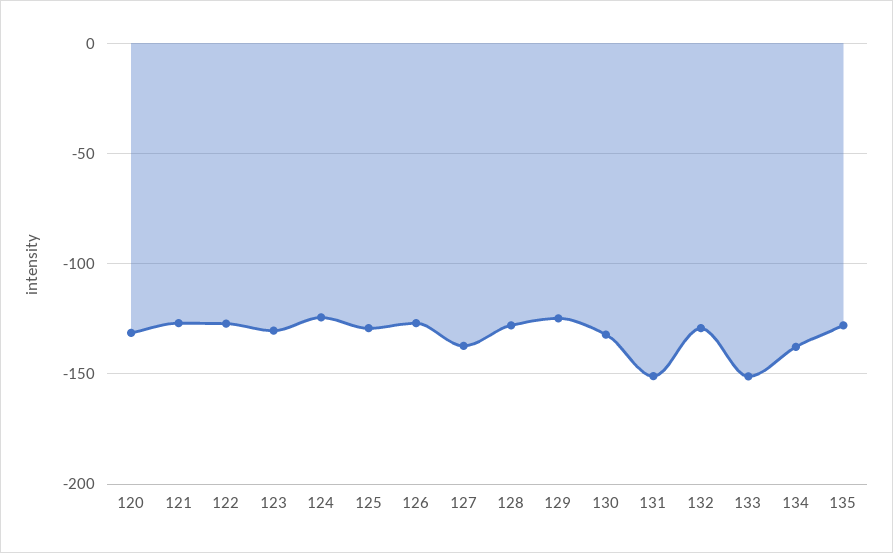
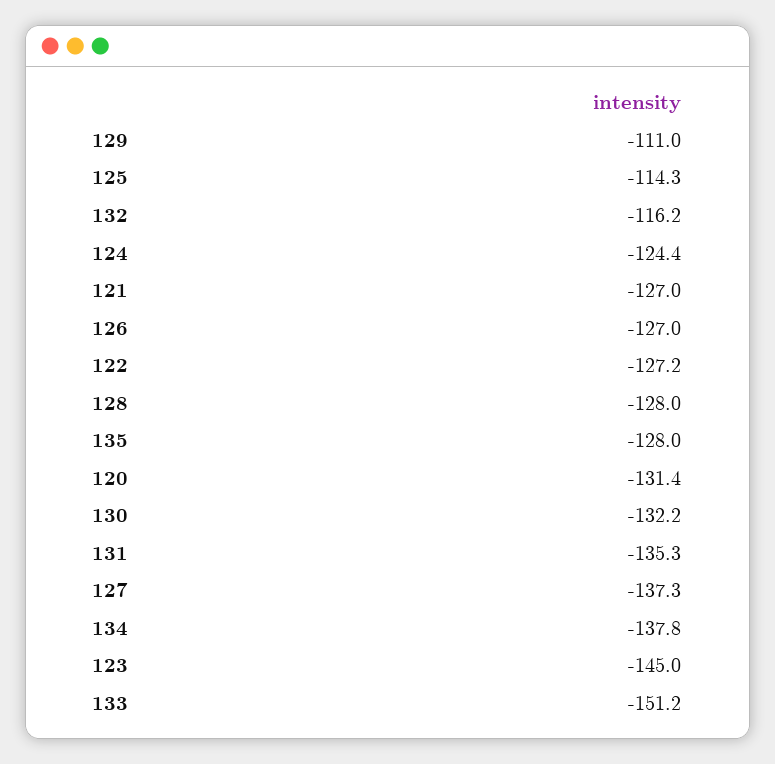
123: -130 -> -145
125: -130 -> -114.3
129: -125 -> -111
131: -150 -> -135.3
132: -130 -> -116.2

